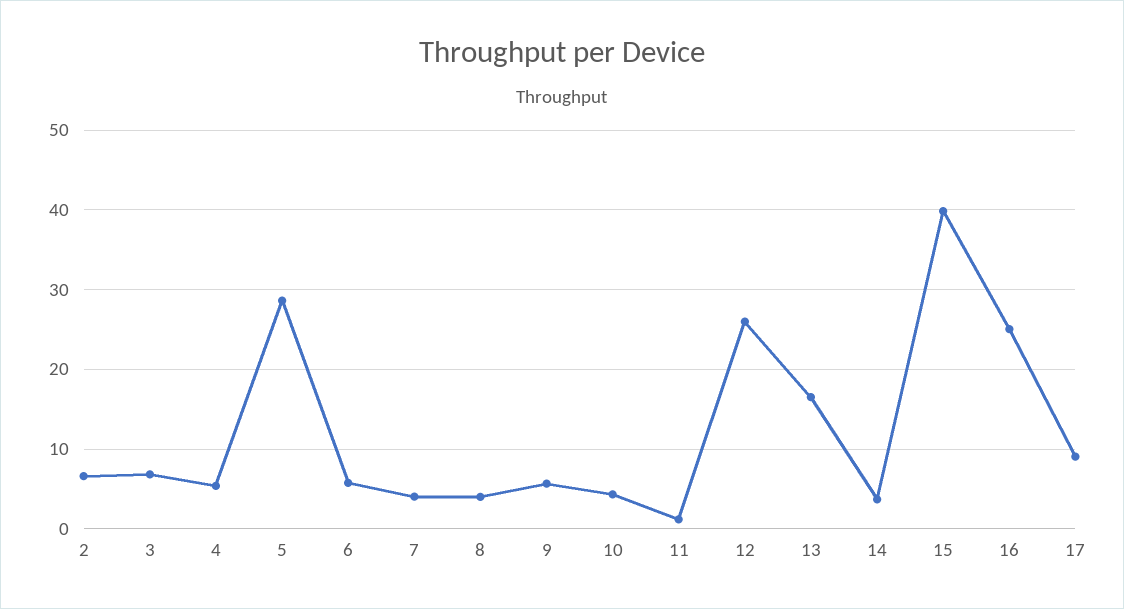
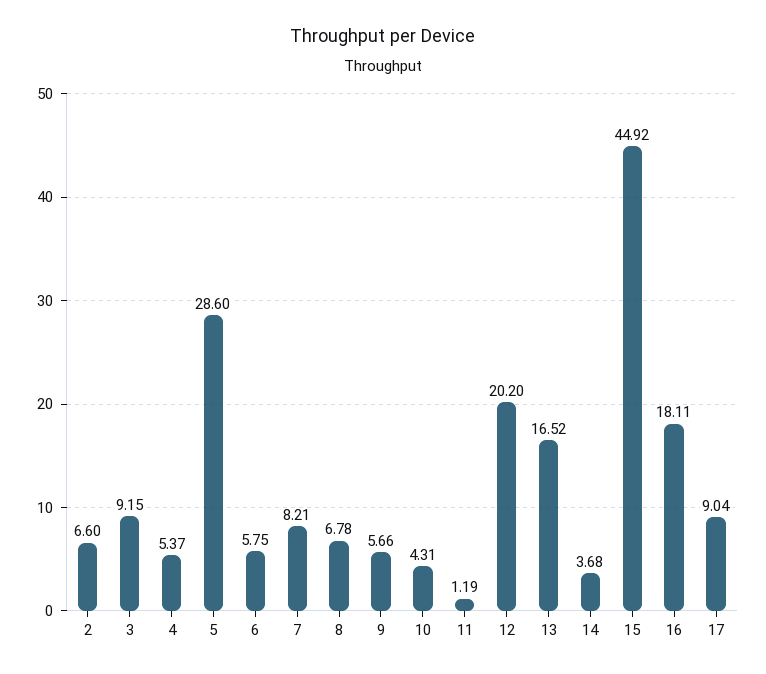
3: 7 -> 9.15
7: 4 -> 8.21
8: 4 -> 6.78
12: 26 -> 20.2
15: 40 -> 44.92
16: 25 -> 18.11

